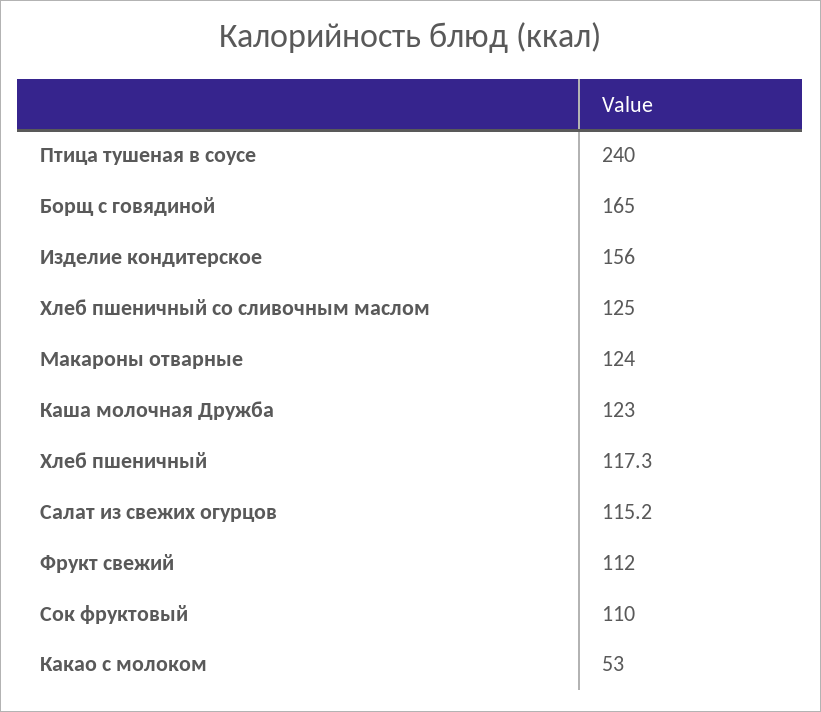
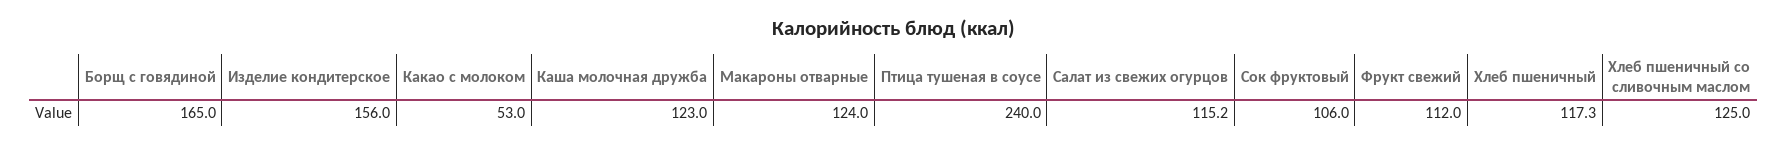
Сок фруктовый: 110 -> 106

